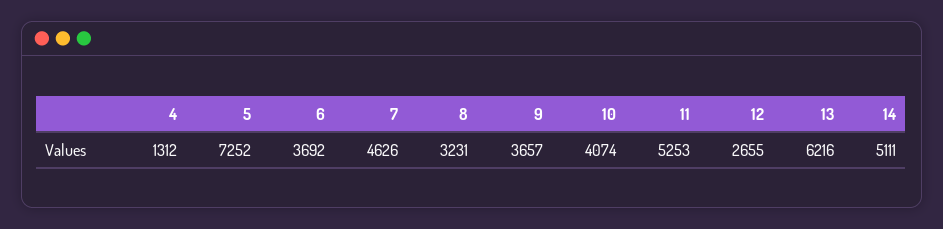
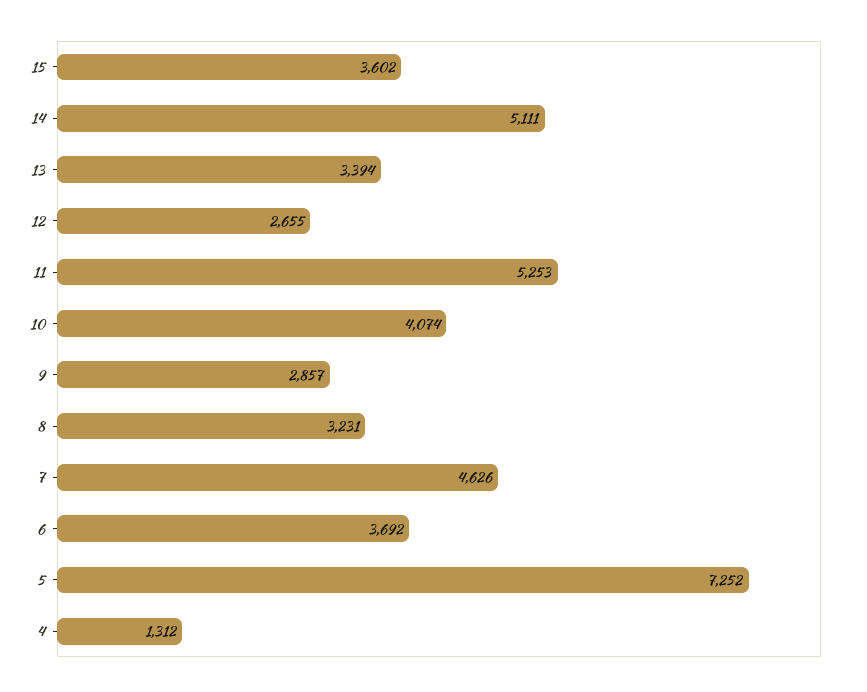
9: 3657 -> 2857
13: 6216 -> 3394
15: none -> 3602

